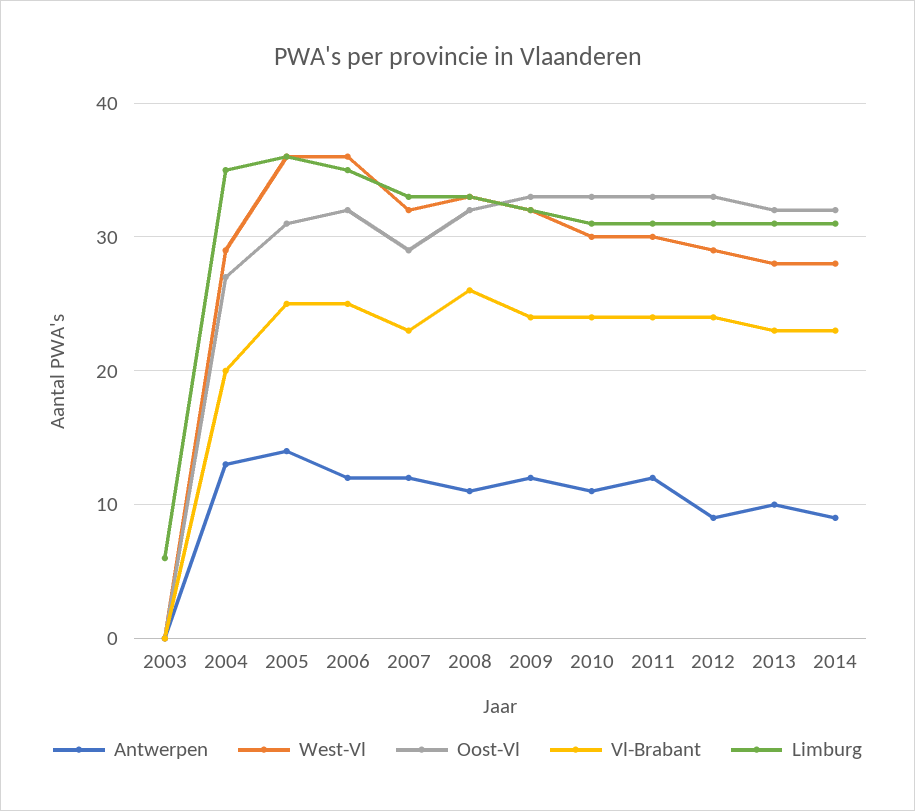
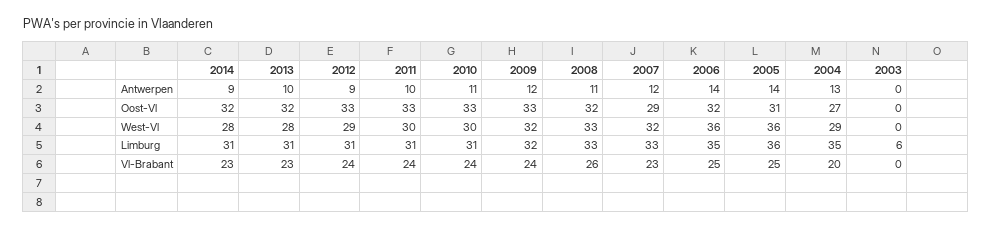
Antwerpen, 2006: 12 -> 14
Antwerpen, 2011: 12 -> 10

